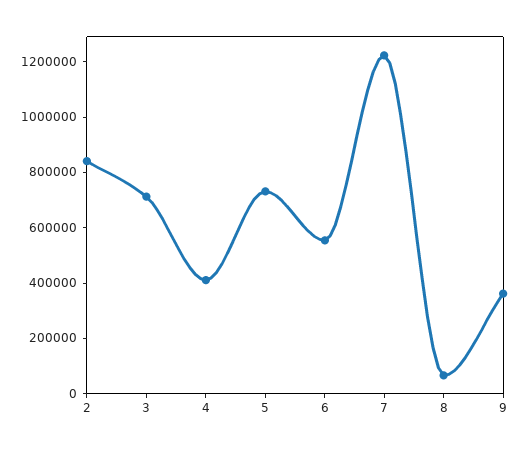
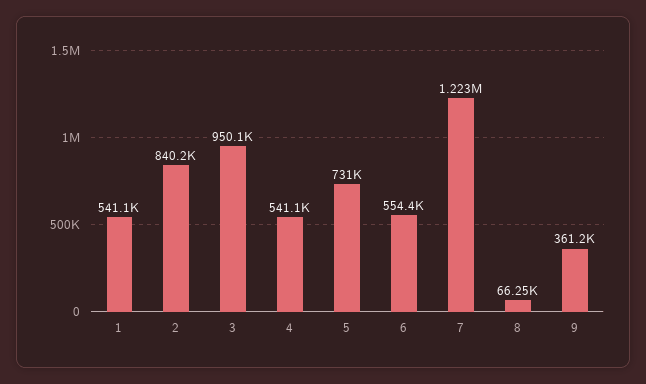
3: 700000 -> 950100
4: 400000 -> 541100
1: none -> 541100

